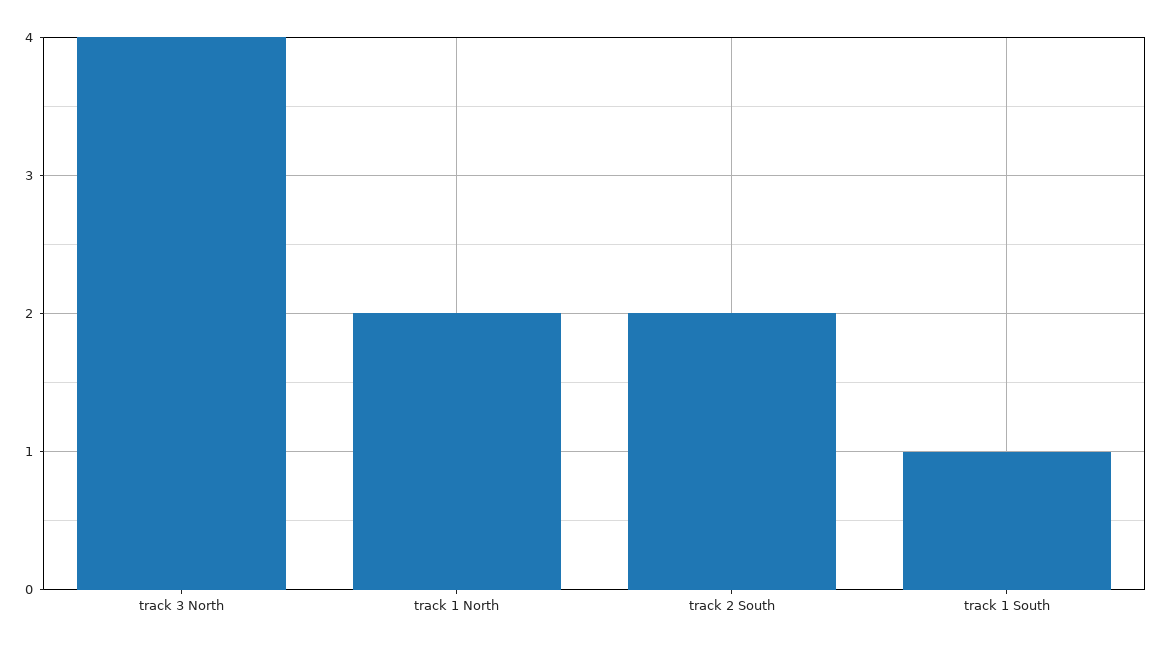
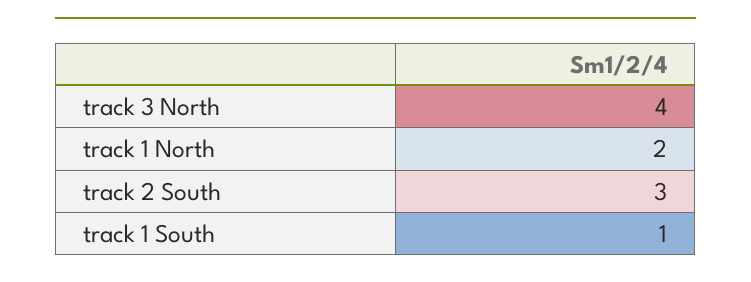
track 2 South: 2 -> 3

